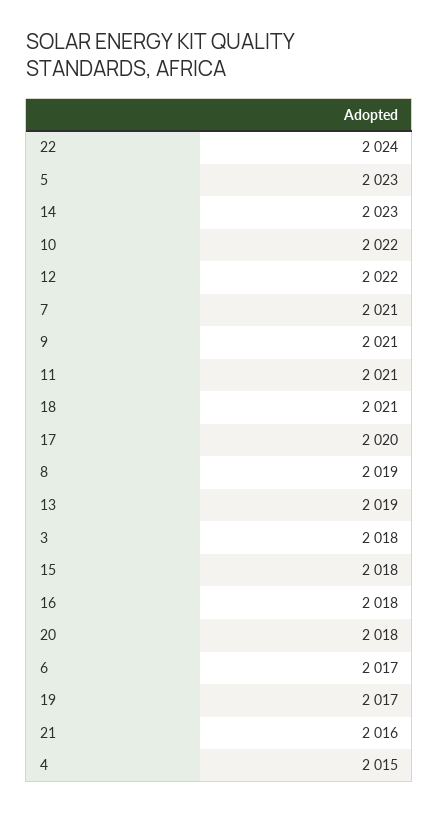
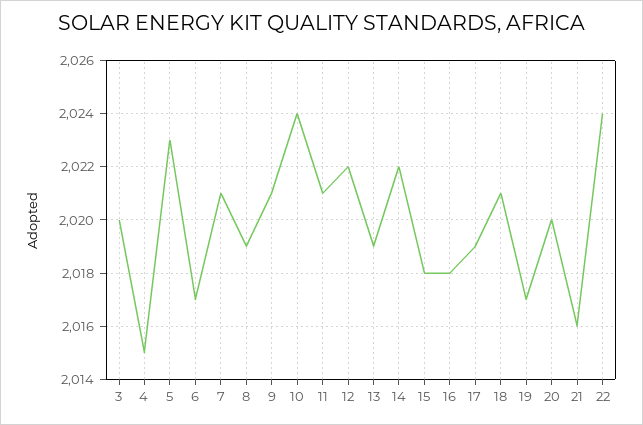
14: 2023 -> 2022
10: 2022 -> 2024
17: 2020 -> 2019
3: 2018 -> 2020
20: 2018 -> 2020

